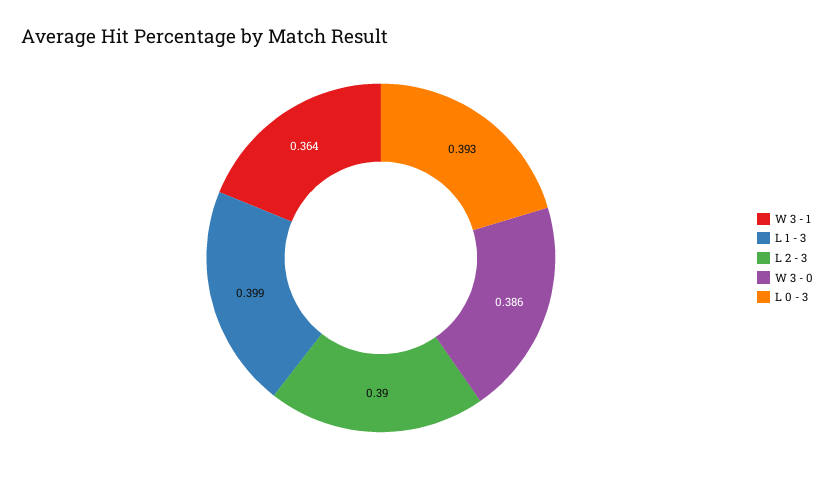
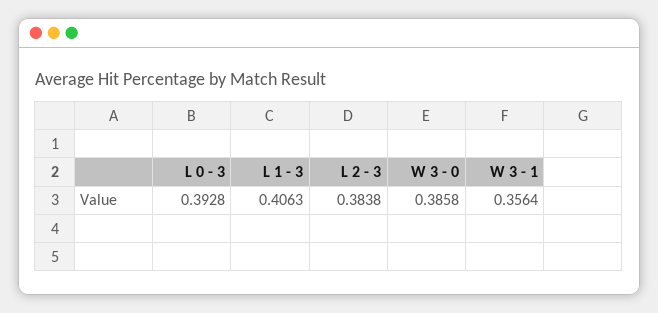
W 3 - 1: 0.364 -> 0.3564
L 1 - 3: 0.399 -> 0.4063
L 2 - 3: 0.39 -> 0.3838

